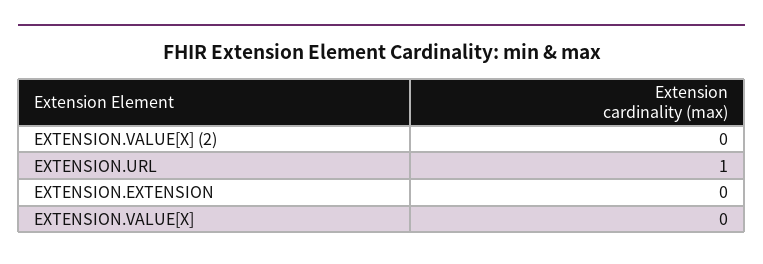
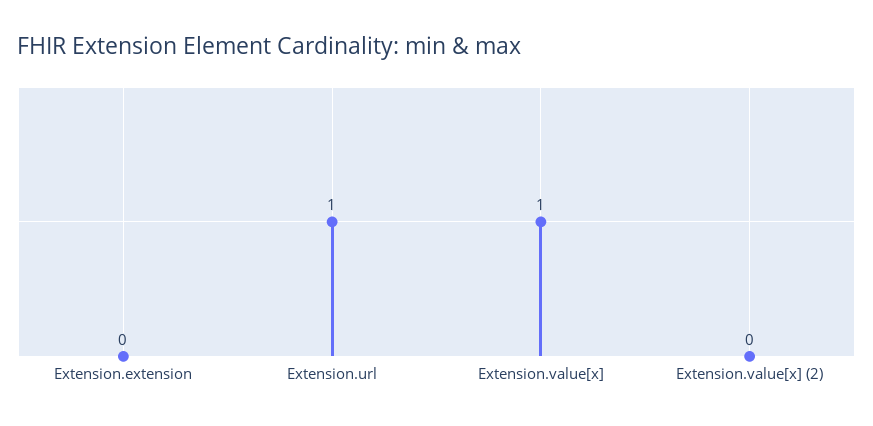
EXTENSION.VALUE[X]: 0 -> 1

